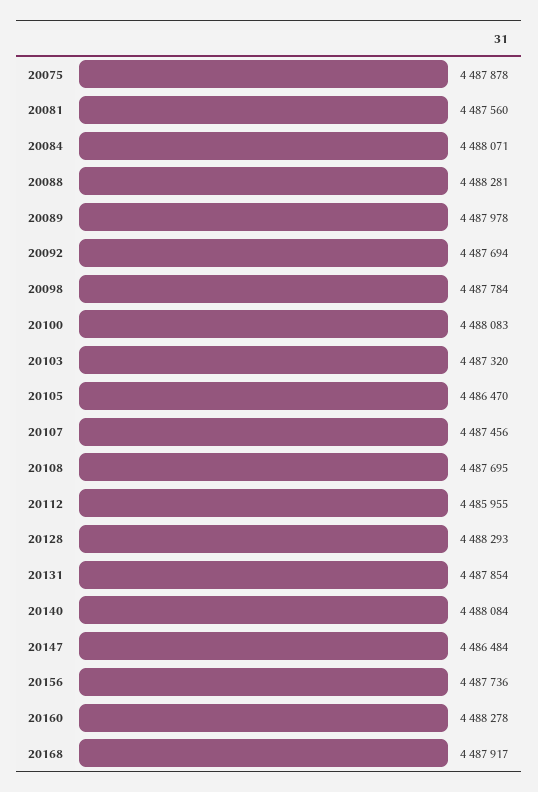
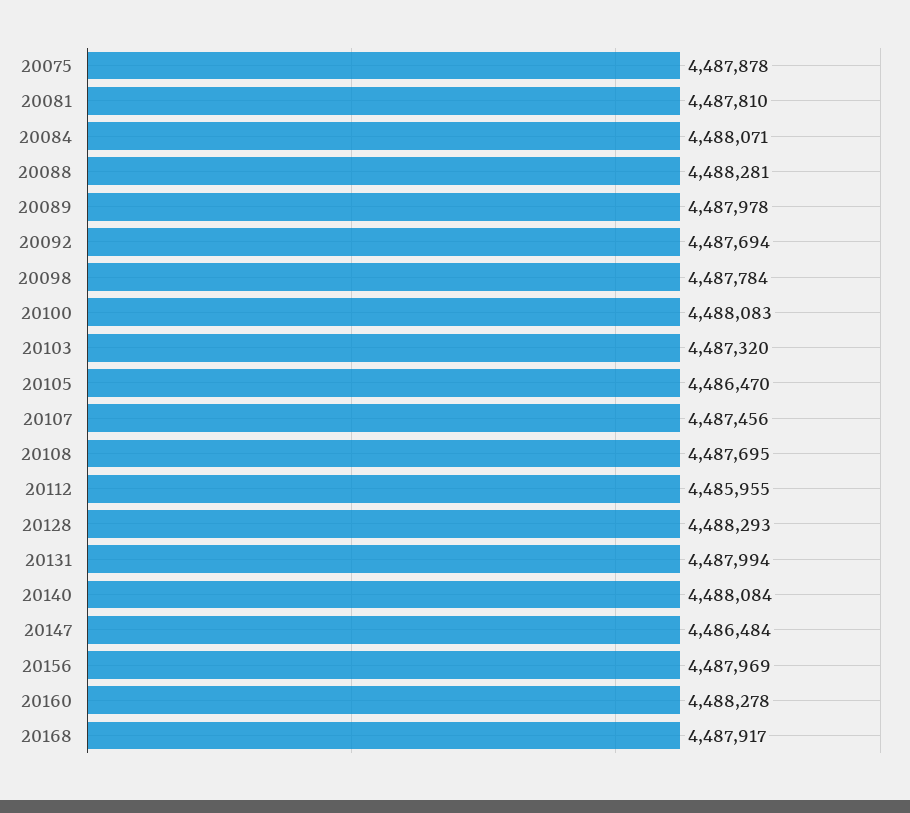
20081: 4487560 -> 4487810
20131: 4487854 -> 4487994
20156: 4487736 -> 4487969

